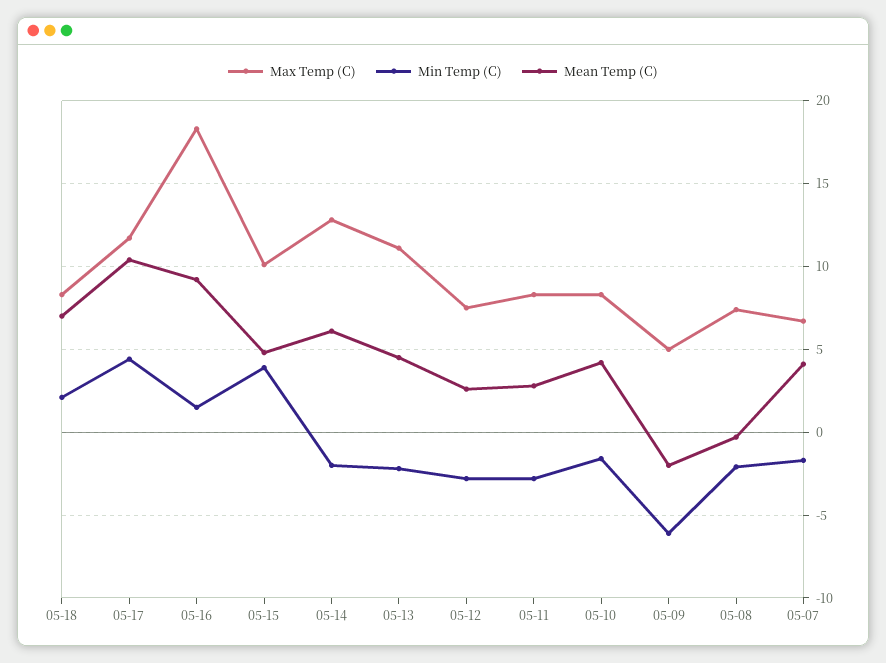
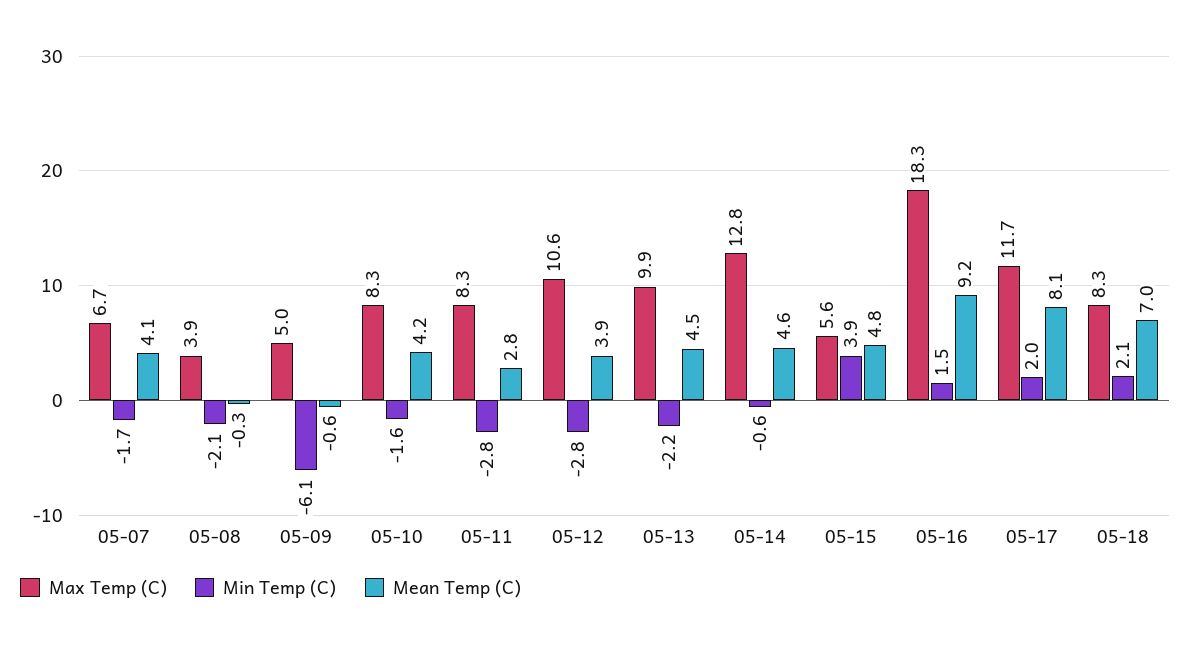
Min Temp (C), 05-17: 4.5 -> 2
Mean Temp (C), 05-17: 10.5 -> 8.1
Max Temp (C), 05-15: 10 -> 5.6
Min Temp (C), 05-14: -2 -> -0.6
Mean Temp (C), 05-14: 6 -> 4.6
Max Temp (C), 05-13: 11 -> 9.9
Max Temp (C), 05-12: 7.5 -> 10.6
Mean Temp (C), 05-12: 2.5 -> 3.9
Mean Temp (C), 05-09: -2 -> -0.6
Max Temp (C), 05-08: 7.5 -> 3.9

